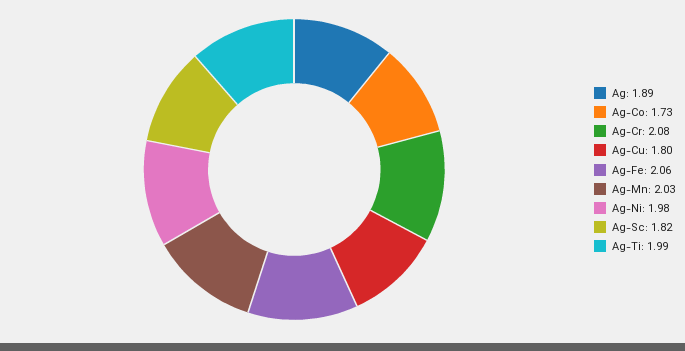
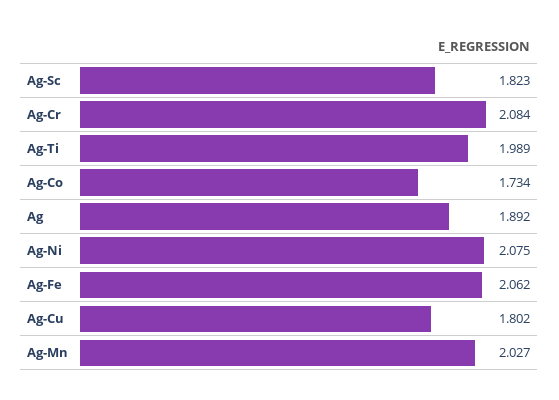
Ag-Ni: 1.98 -> 2.075

